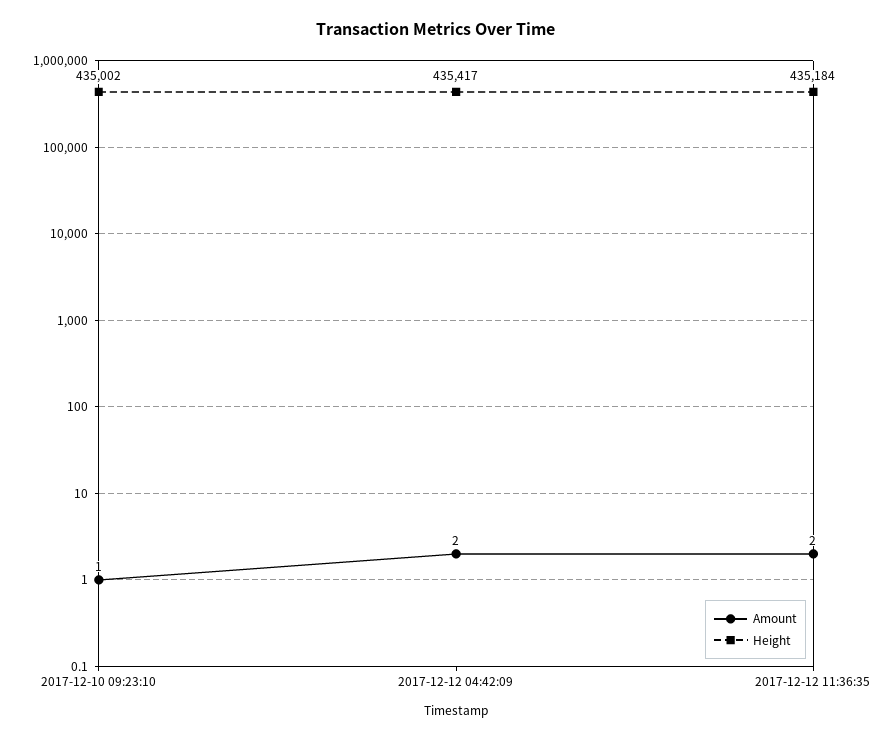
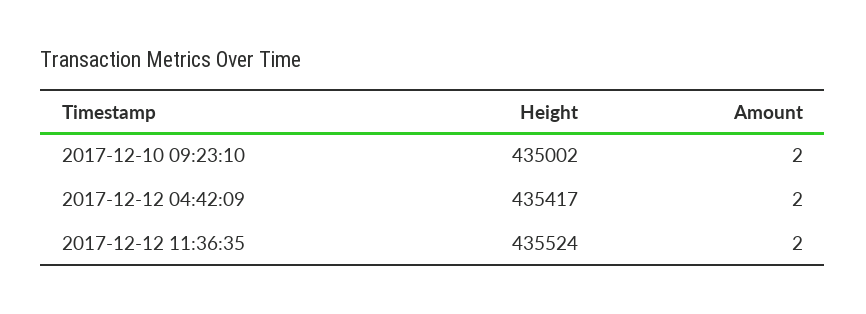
Amount, 2017-12-10 09:23:10: 1 -> 2
Height, 2017-12-12 11:36:35: 435184 -> 435524

